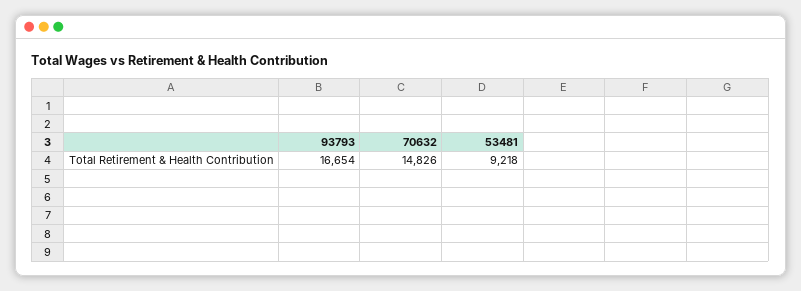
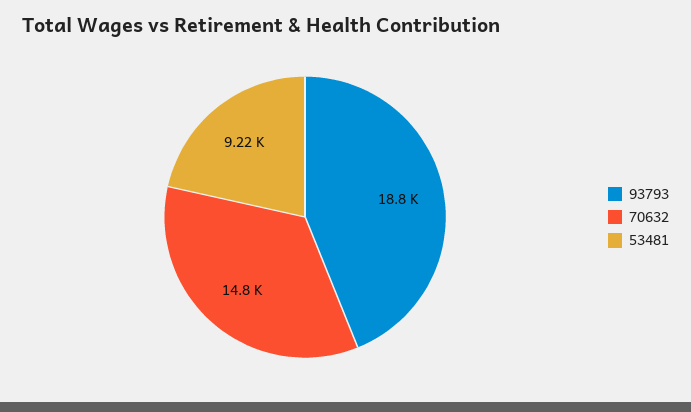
93793: 16654 -> 18800

